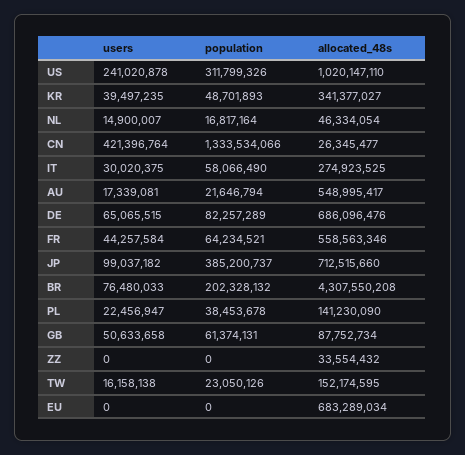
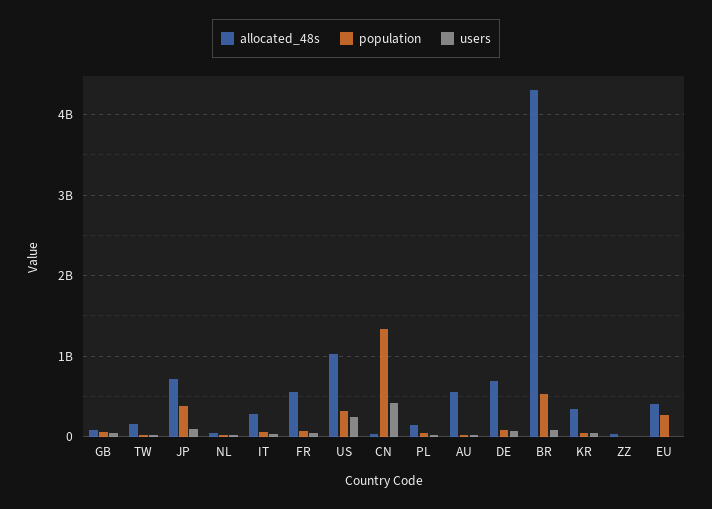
population, BR: 202328132 -> 500000000
population, EU: 0 -> 300000000
allocated_48s, EU: 683289034 -> 400000000

